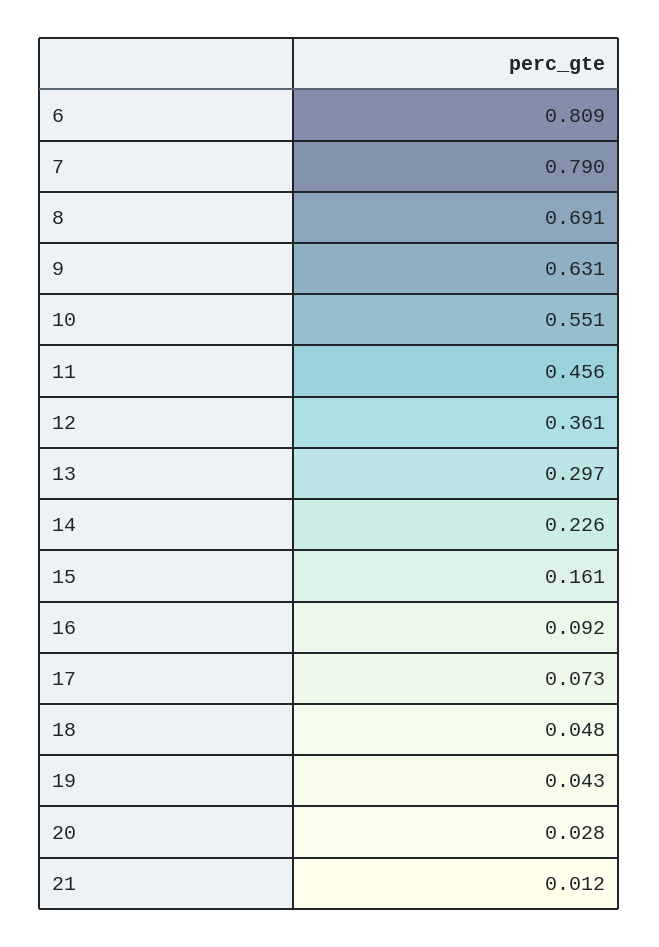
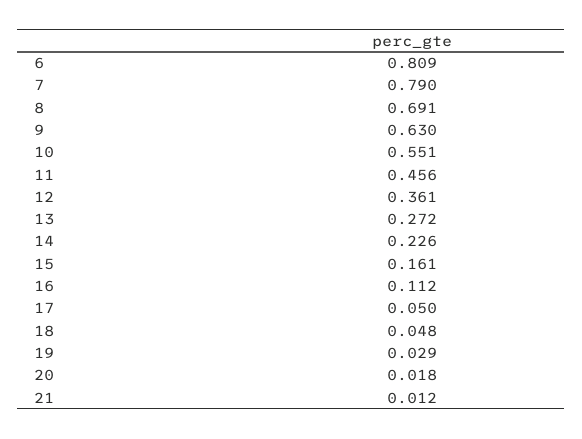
9: 0.631 -> 0.63
13: 0.297 -> 0.272
16: 0.092 -> 0.112
17: 0.073 -> 0.05
19: 0.043 -> 0.029
20: 0.028 -> 0.018

